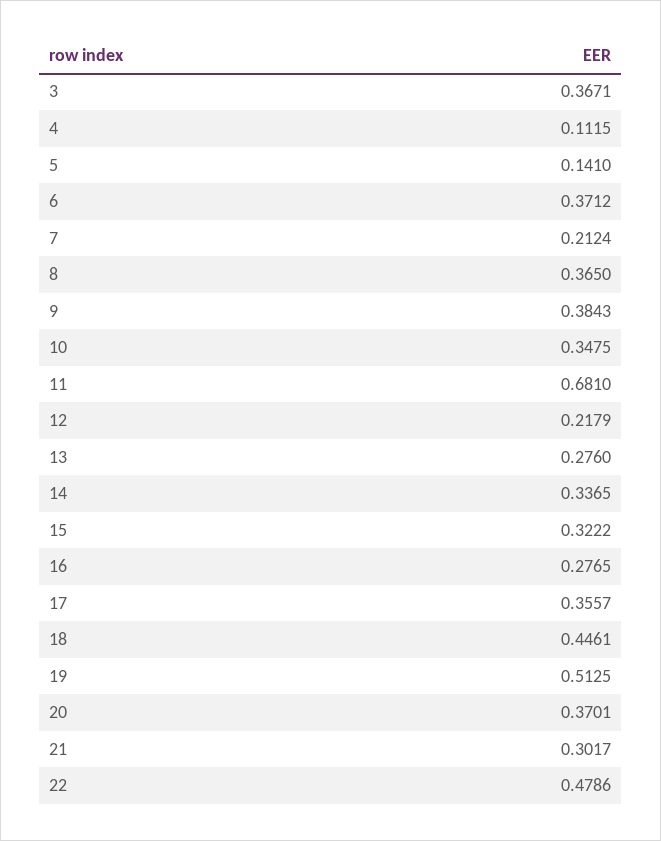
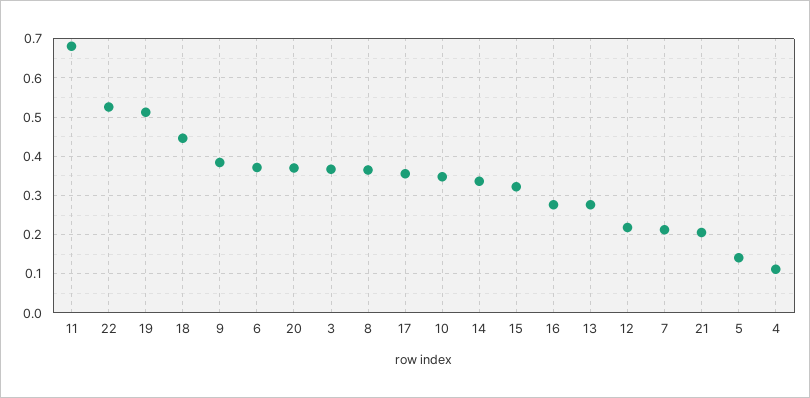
21: 0.3017 -> 0.2
22: 0.4786 -> 0.52

